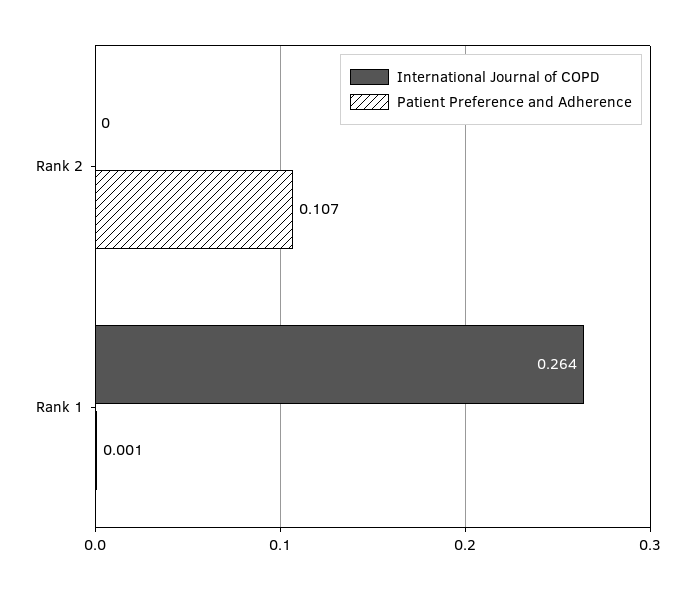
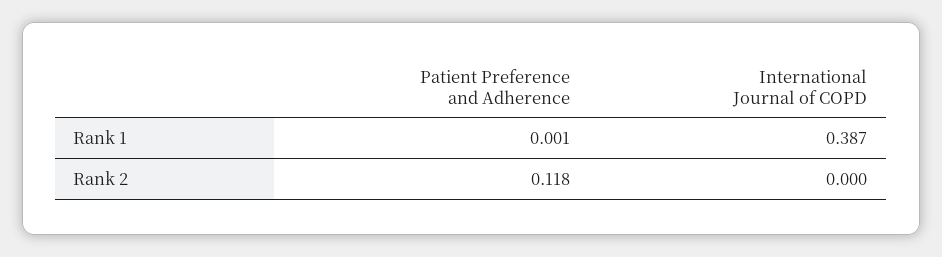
Patient Preference and Adherence, Rank 2: 0.107 -> 0.118
International Journal of COPD, Rank 1: 0.264 -> 0.387

